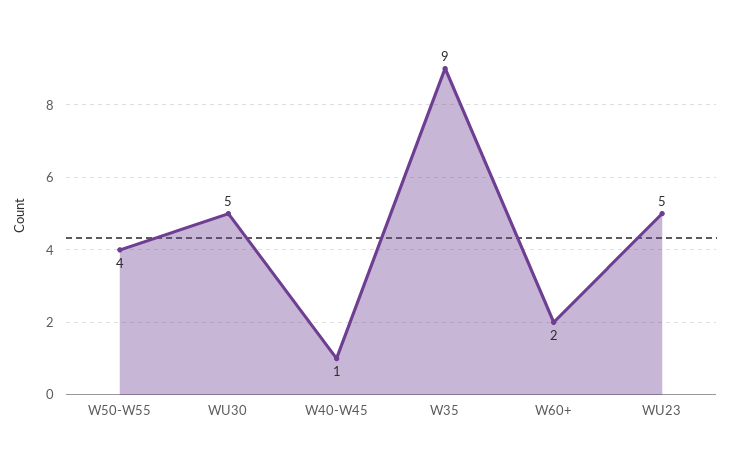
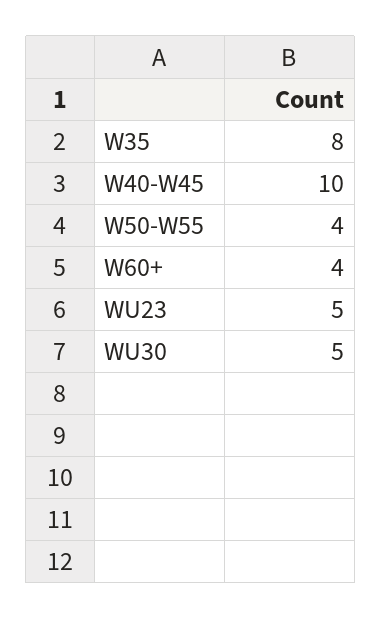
W40-W45: 1 -> 10
W35: 9 -> 8
W60+: 2 -> 4

